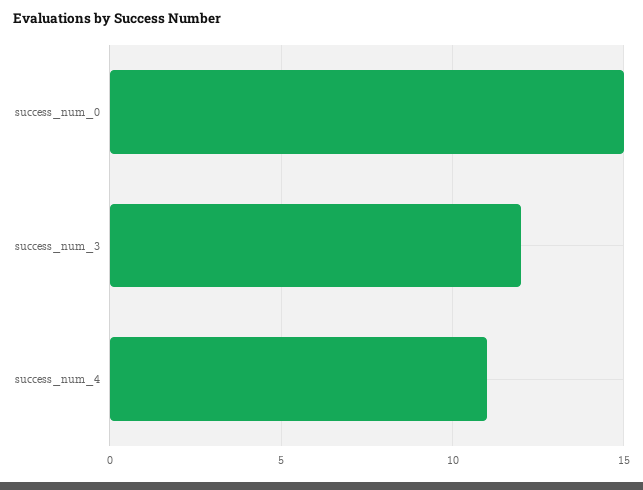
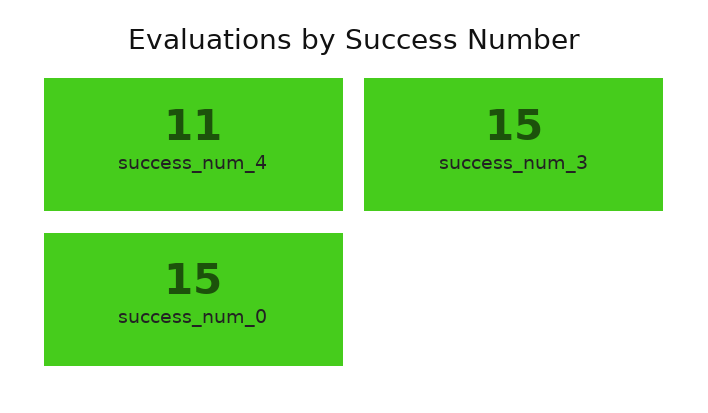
success_num_3: 12 -> 15

